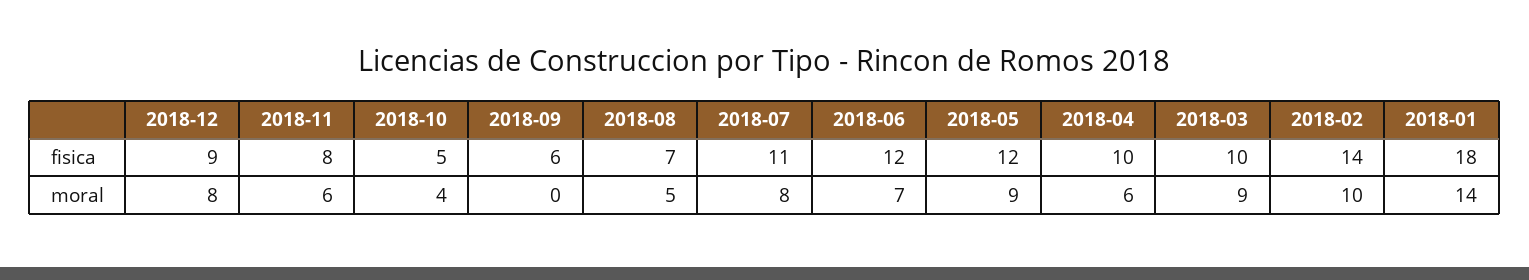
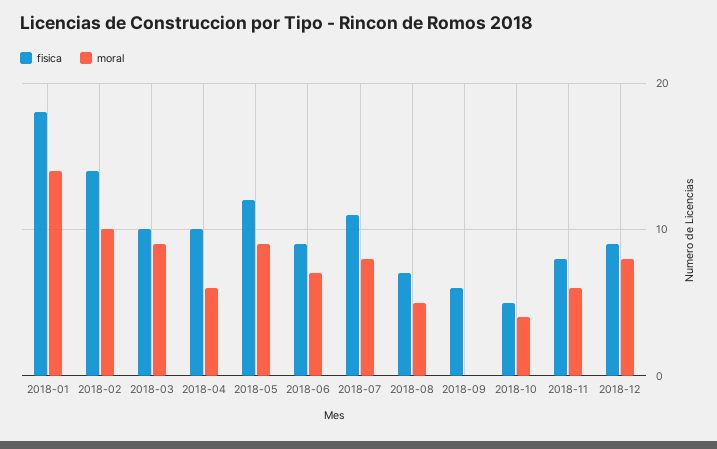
fisica, 2018-06: 12 -> 9

